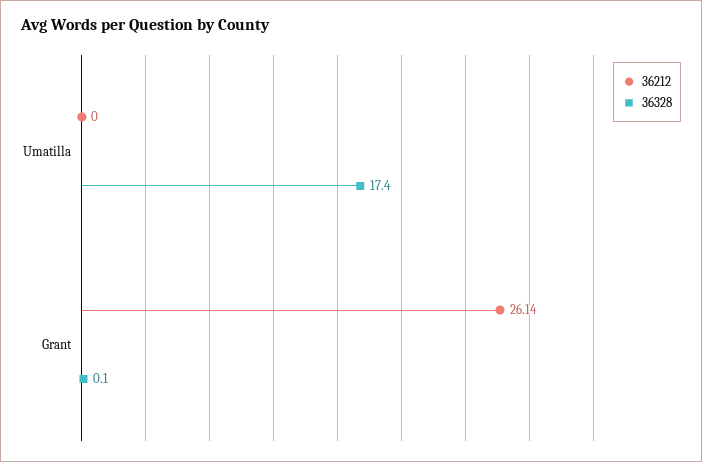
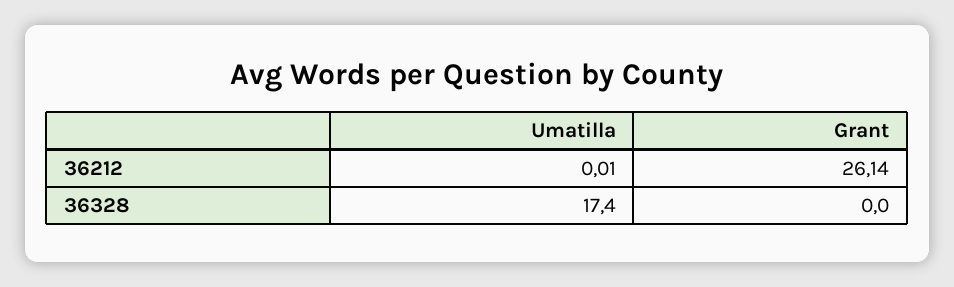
36212, Umatilla: 0 -> 0.01
36328, Grant: 0.1 -> 0

